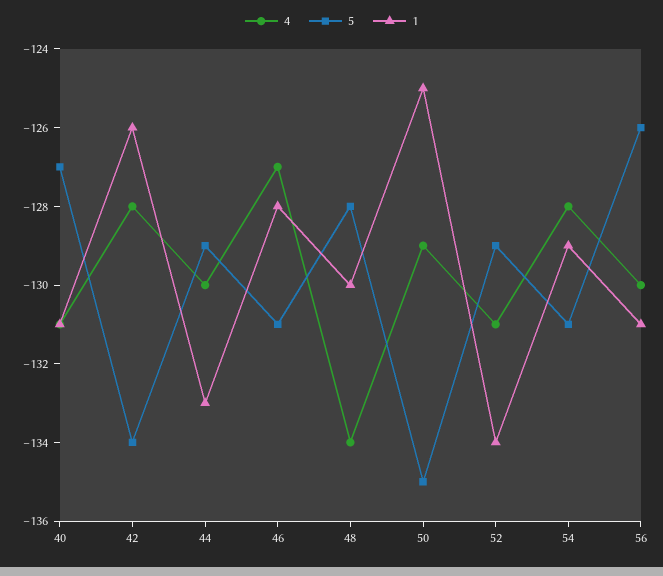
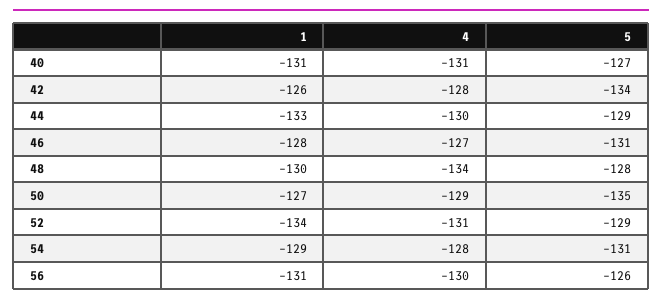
1, 50: -125 -> -127

